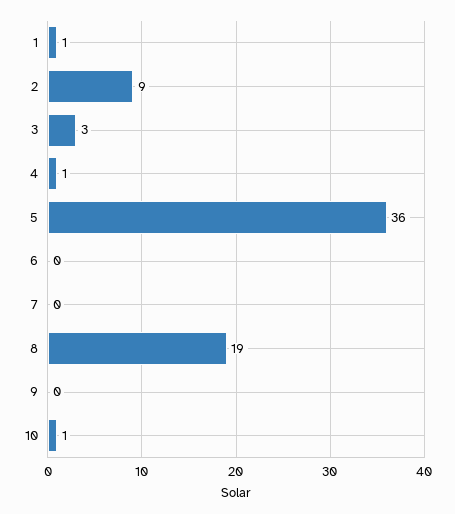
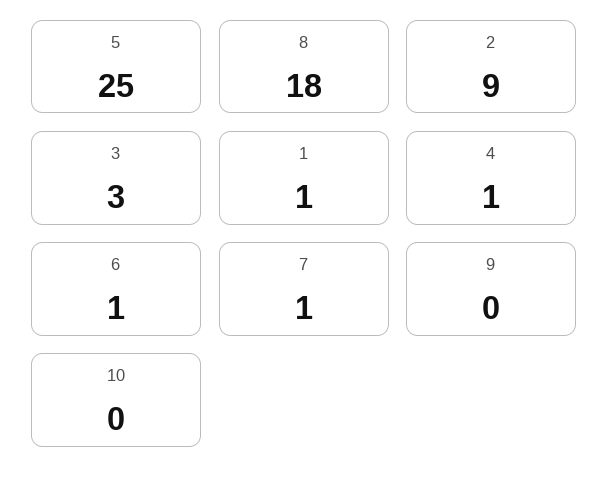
5: 36 -> 25
6: 0 -> 1
7: 0 -> 1
8: 19 -> 18
10: 1 -> 0

